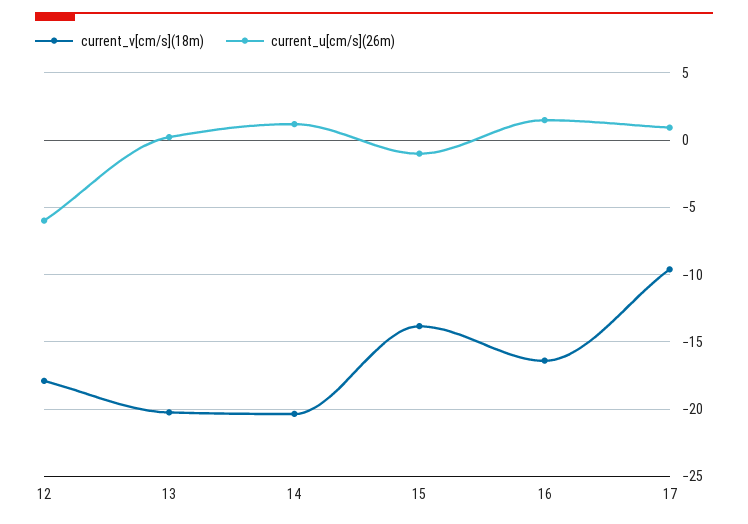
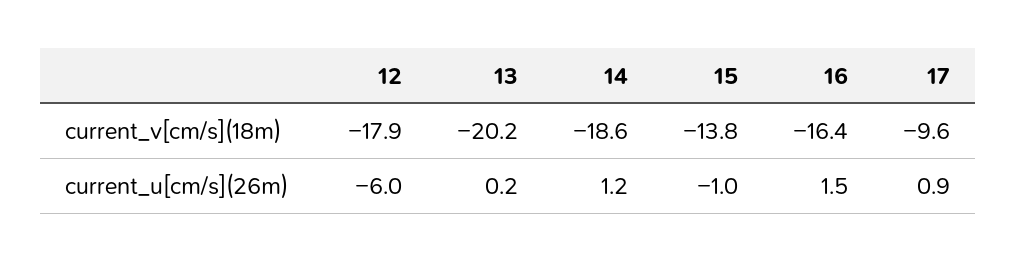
current_v[cm/s](18m), 14: -20.5 -> -18.6

